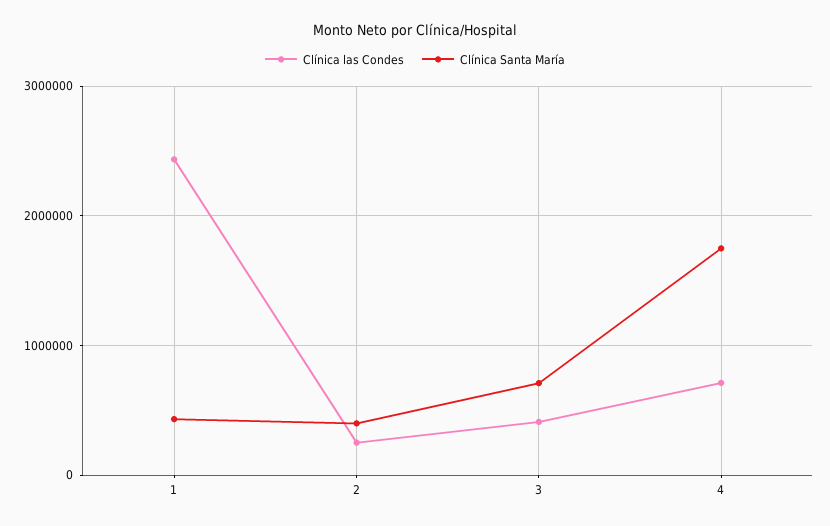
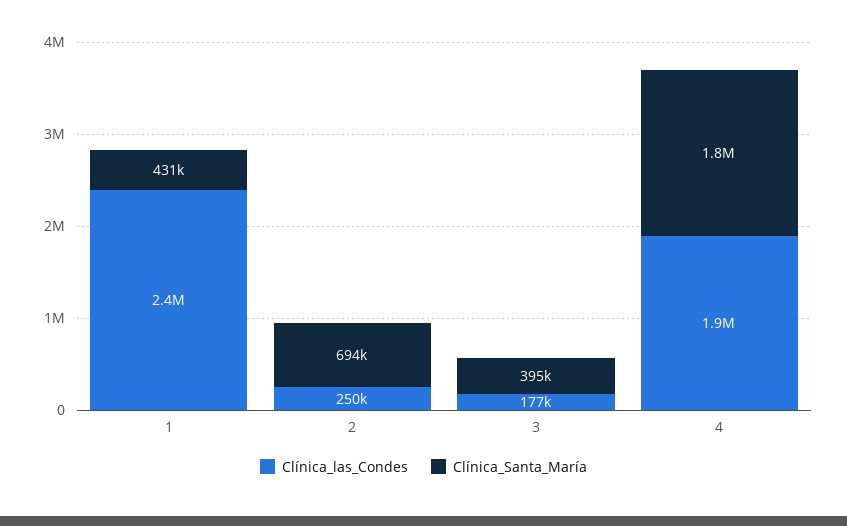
Clínica Santa María, 2: 400000 -> 694000
Clínica las Condes, 3: 400000 -> 177000
Clínica Santa María, 3: 700000 -> 395000
Clínica las Condes, 4: 700000 -> 1900000

